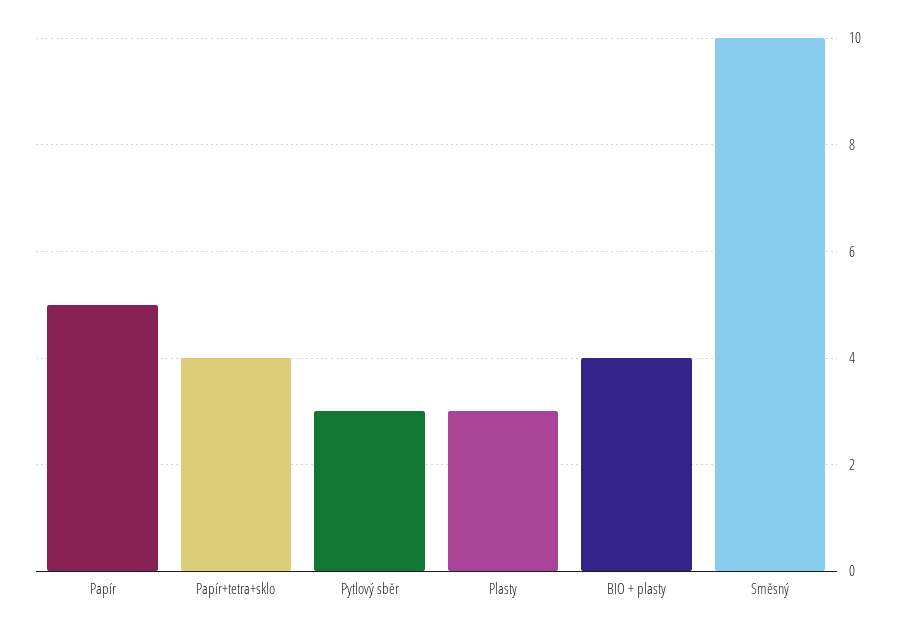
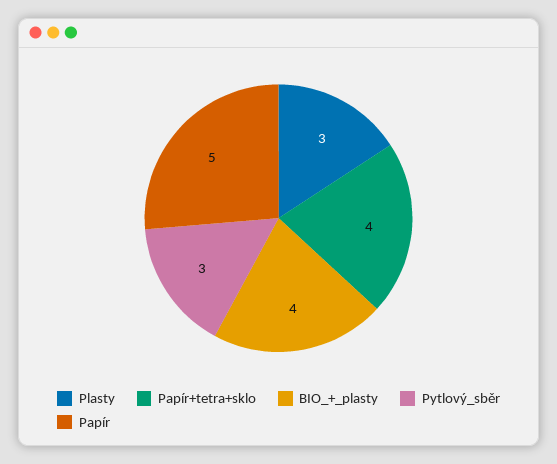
Směsný: 10 -> none

